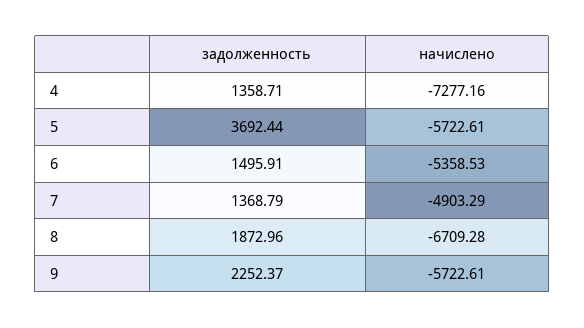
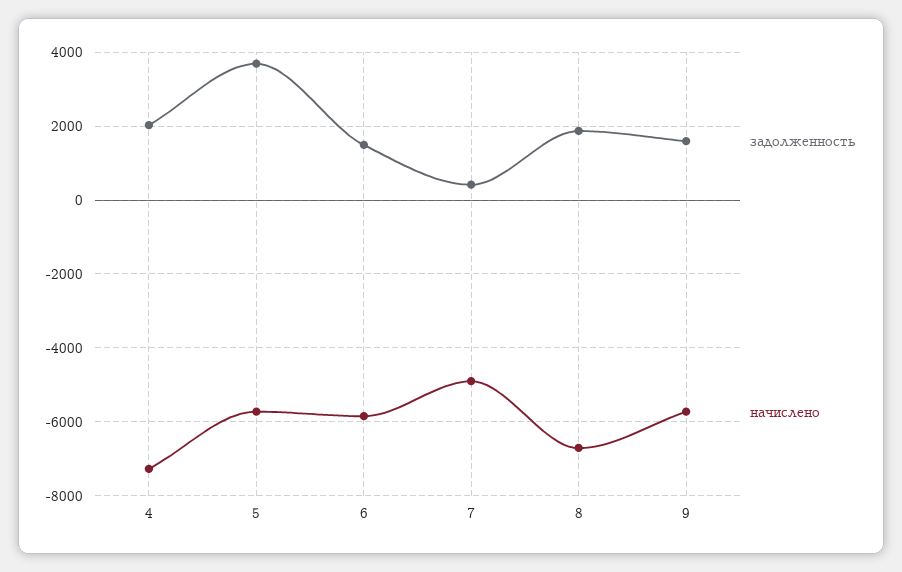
задолженность, 4: 1358.71 -> 2000
начислено, 6: -5358.53 -> -5800
задолженность, 7: 1368.79 -> 400
задолженность, 9: 2252.37 -> 1600

